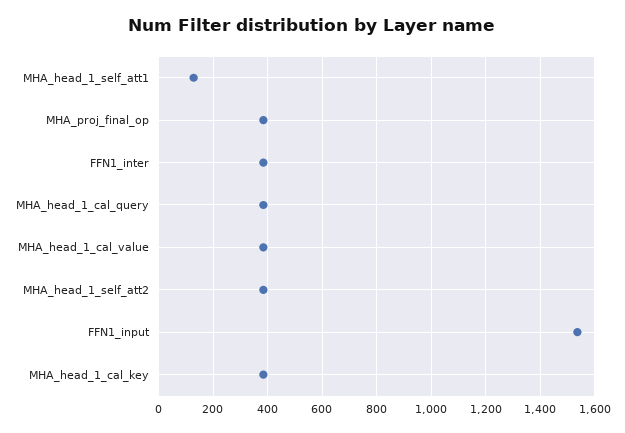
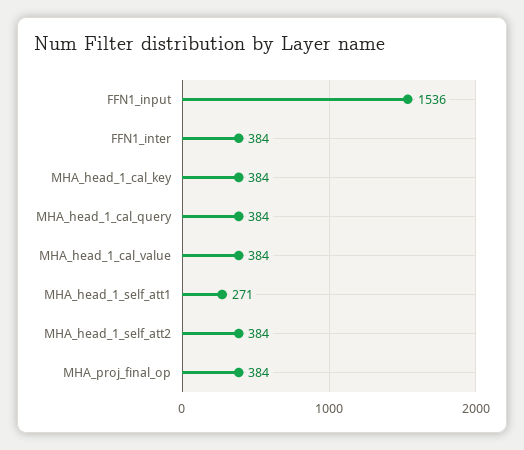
MHA_head_1_self_att1: 125 -> 271

